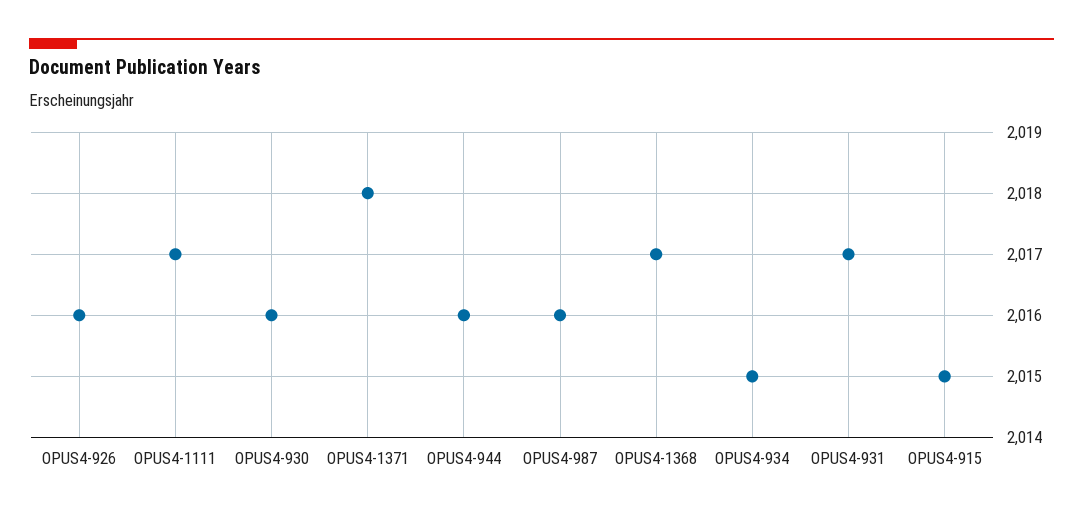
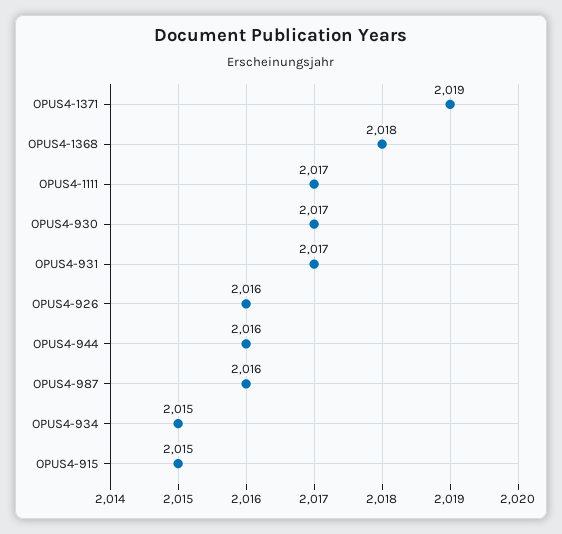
OPUS4-930: 2016 -> 2017
OPUS4-1371: 2018 -> 2019
OPUS4-1368: 2017 -> 2018

